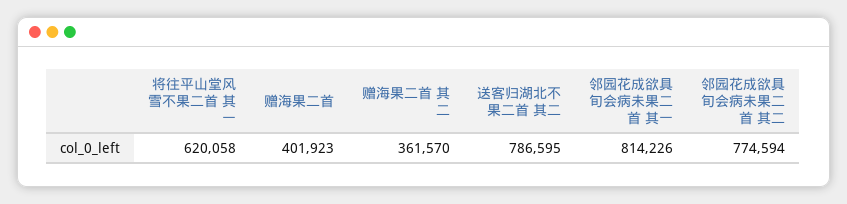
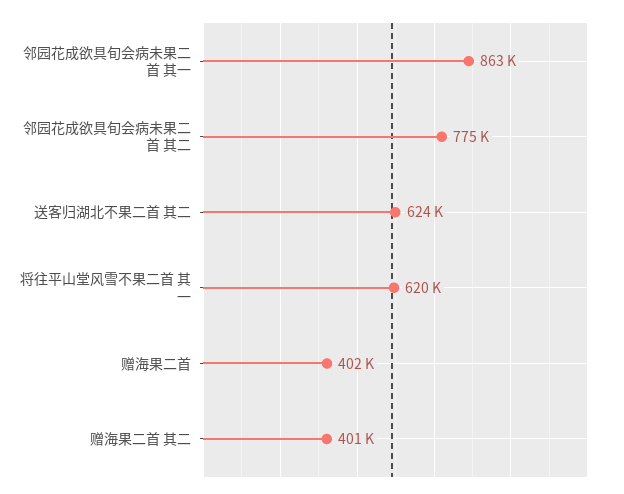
赠海果二首 其二: 361570 -> 401000
送客归湖北不果二首 其二: 786595 -> 624000
邻园花成欲具旬会病未果二首 其一: 814226 -> 863000

